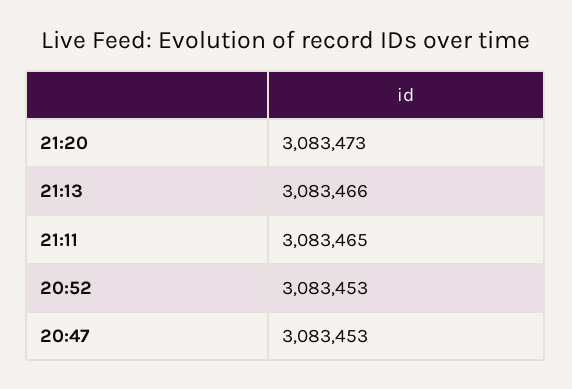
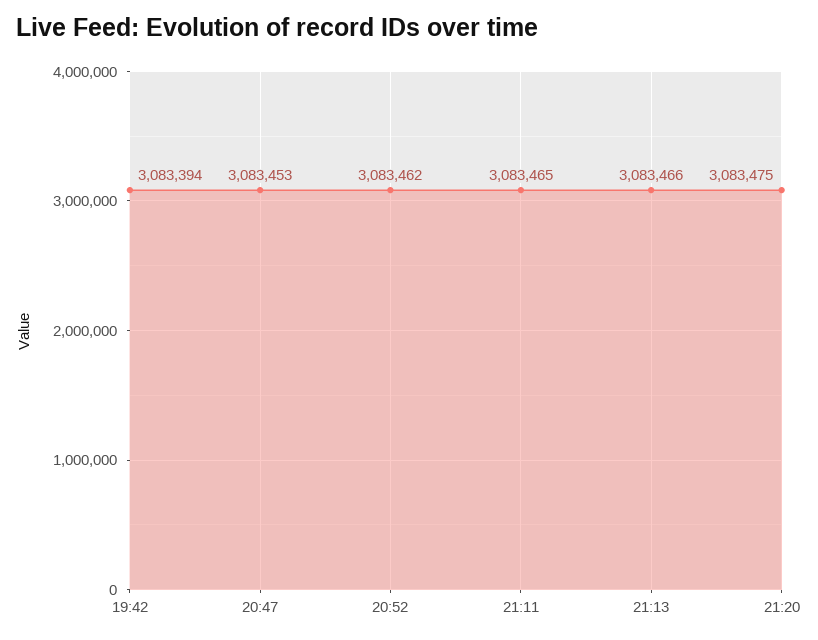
21:20: 3083473 -> 3083475
20:52: 3083453 -> 3083462
19:42: none -> 3083394

